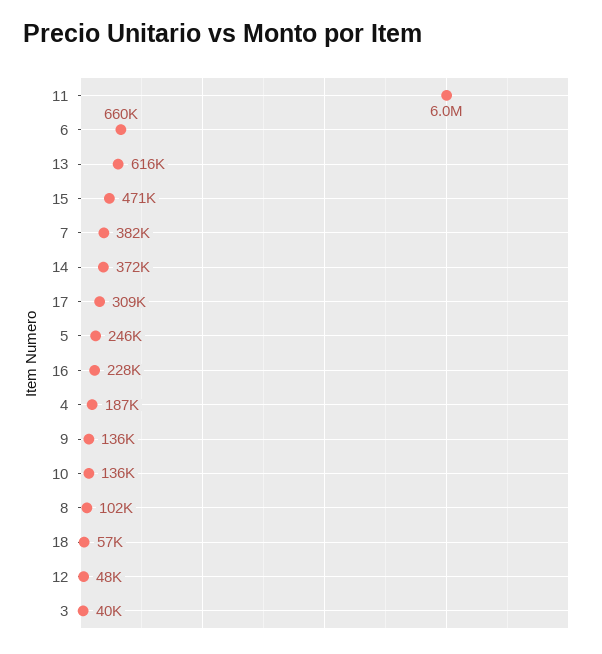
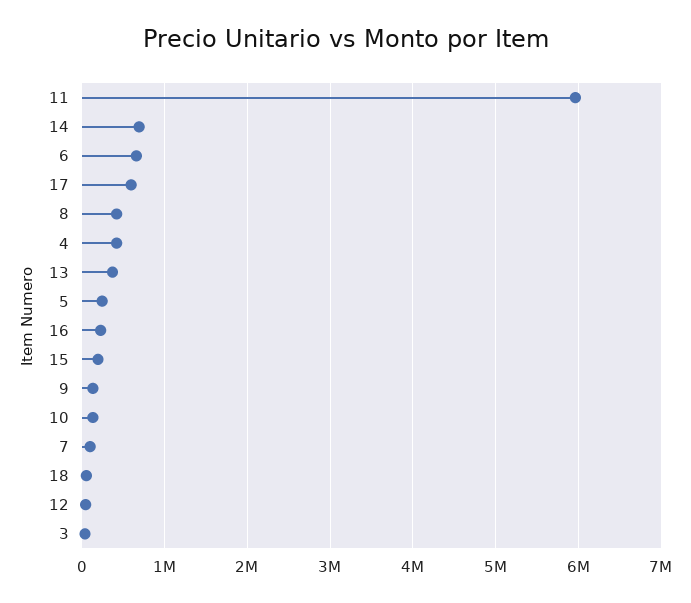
13: 616000 -> 400000
15: 471000 -> 200000
7: 382000 -> 100000
14: 372000 -> 700000
17: 309000 -> 600000
4: 187000 -> 400000
8: 102000 -> 400000

